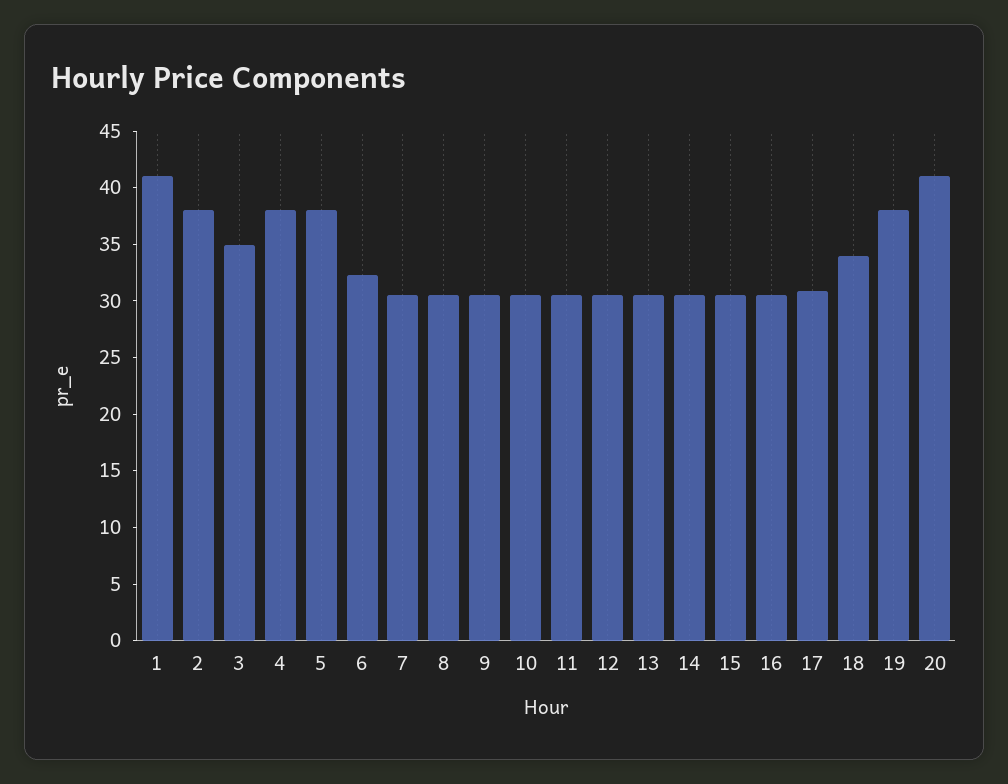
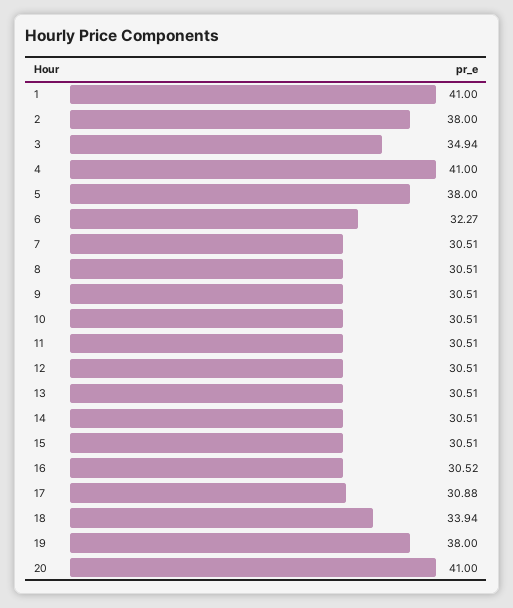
4: 38 -> 41

